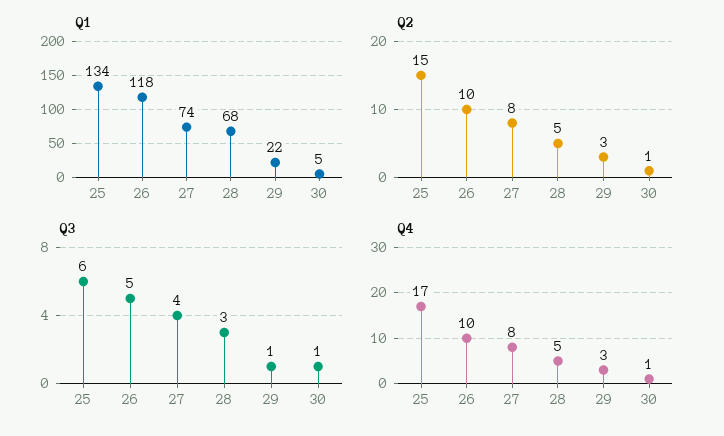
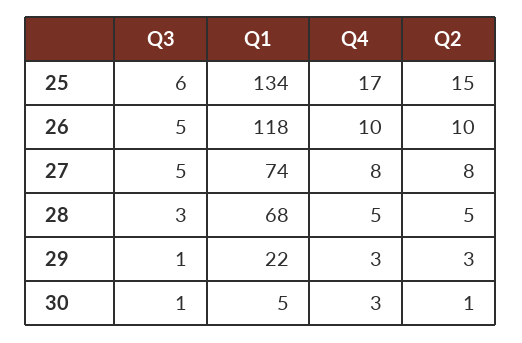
Q3, 27: 4 -> 5
Q4, 30: 1 -> 3

